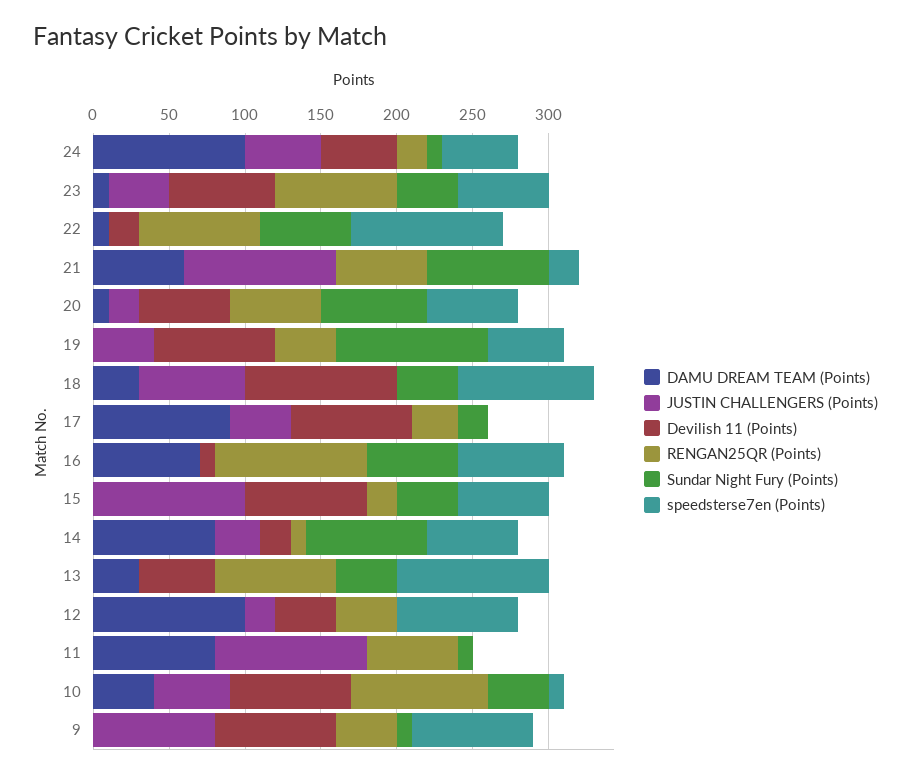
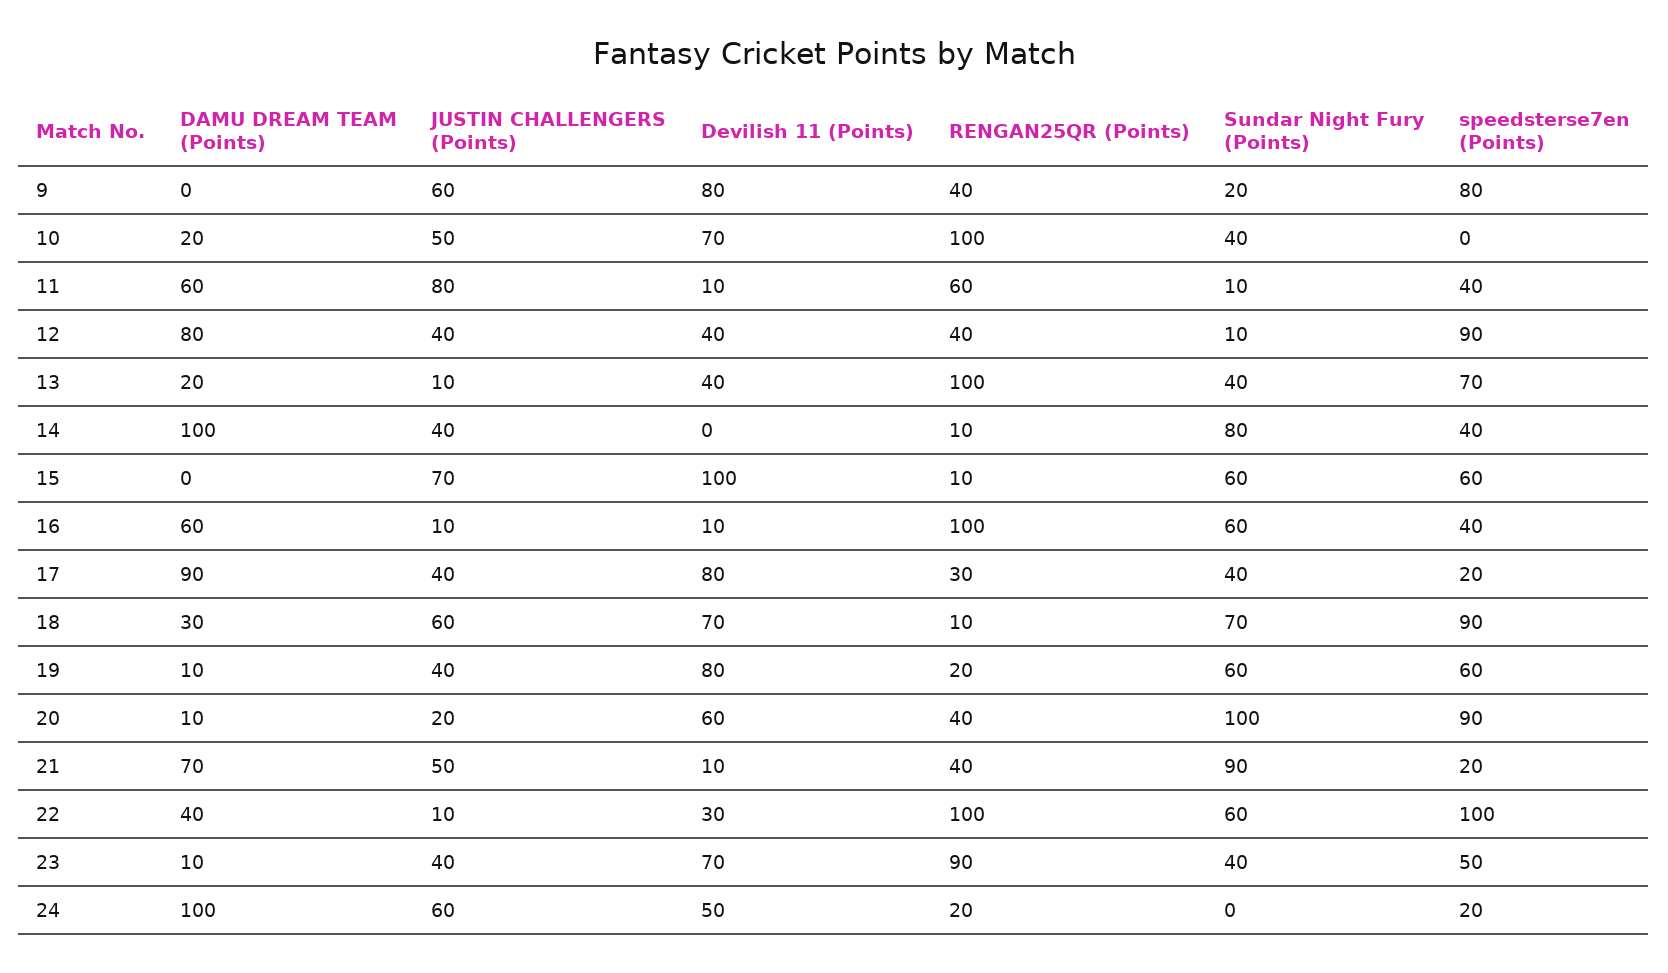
JUSTIN CHALLENGERS (Points), 24: 50 -> 60
Sundar Night Fury (Points), 24: 10 -> 0
speedsterse7en (Points), 24: 50 -> 20
RENGAN25QR (Points), 23: 80 -> 90
speedsterse7en (Points), 23: 60 -> 50
DAMU DREAM TEAM (Points), 22: 10 -> 40
JUSTIN CHALLENGERS (Points), 22: 0 -> 10
Devilish 11 (Points), 22: 20 -> 30
RENGAN25QR (Points), 22: 80 -> 100
DAMU DREAM TEAM (Points), 21: 60 -> 70
JUSTIN CHALLENGERS (Points), 21: 100 -> 50
Devilish 11 (Points), 21: 0 -> 10
RENGAN25QR (Points), 21: 60 -> 40
Sundar Night Fury (Points), 21: 80 -> 90
RENGAN25QR (Points), 20: 60 -> 40
Sundar Night Fury (Points), 20: 70 -> 100
speedsterse7en (Points), 20: 60 -> 90
DAMU DREAM TEAM (Points), 19: 0 -> 10
RENGAN25QR (Points), 19: 40 -> 20
Sundar Night Fury (Points), 19: 100 -> 60
speedsterse7en (Points), 19: 50 -> 60
JUSTIN CHALLENGERS (Points), 18: 70 -> 60
Devilish 11 (Points), 18: 100 -> 70
RENGAN25QR (Points), 18: 0 -> 10
Sundar Night Fury (Points), 18: 40 -> 70
Sundar Night Fury (Points), 17: 20 -> 40
speedsterse7en (Points), 17: 0 -> 20
DAMU DREAM TEAM (Points), 16: 70 -> 60
JUSTIN CHALLENGERS (Points), 16: 0 -> 10
speedsterse7en (Points), 16: 70 -> 40
JUSTIN CHALLENGERS (Points), 15: 100 -> 70
Devilish 11 (Points), 15: 80 -> 100
RENGAN25QR (Points), 15: 20 -> 10
Sundar Night Fury (Points), 15: 40 -> 60
DAMU DREAM TEAM (Points), 14: 80 -> 100
JUSTIN CHALLENGERS (Points), 14: 30 -> 40
Devilish 11 (Points), 14: 20 -> 0
speedsterse7en (Points), 14: 60 -> 40
DAMU DREAM TEAM (Points), 13: 30 -> 20
JUSTIN CHALLENGERS (Points), 13: 0 -> 10
Devilish 11 (Points), 13: 50 -> 40
RENGAN25QR (Points), 13: 80 -> 100
speedsterse7en (Points), 13: 100 -> 70
DAMU DREAM TEAM (Points), 12: 100 -> 80
JUSTIN CHALLENGERS (Points), 12: 20 -> 40
Sundar Night Fury (Points), 12: 0 -> 10
speedsterse7en (Points), 12: 80 -> 90
DAMU DREAM TEAM (Points), 11: 80 -> 60
JUSTIN CHALLENGERS (Points), 11: 100 -> 80
Devilish 11 (Points), 11: 0 -> 10
speedsterse7en (Points), 11: 0 -> 40
DAMU DREAM TEAM (Points), 10: 40 -> 20
Devilish 11 (Points), 10: 80 -> 70
RENGAN25QR (Points), 10: 90 -> 100
speedsterse7en (Points), 10: 10 -> 0
JUSTIN CHALLENGERS (Points), 9: 80 -> 60
Sundar Night Fury (Points), 9: 10 -> 20

